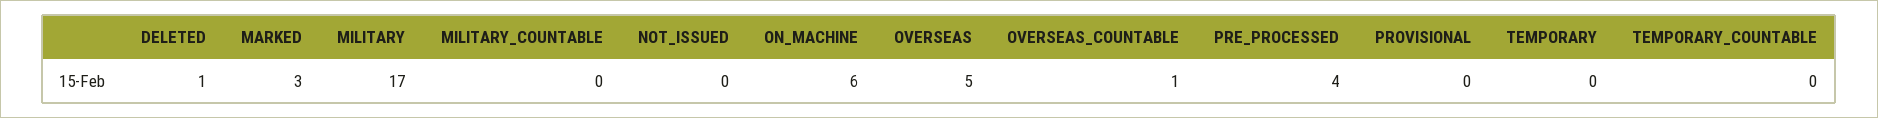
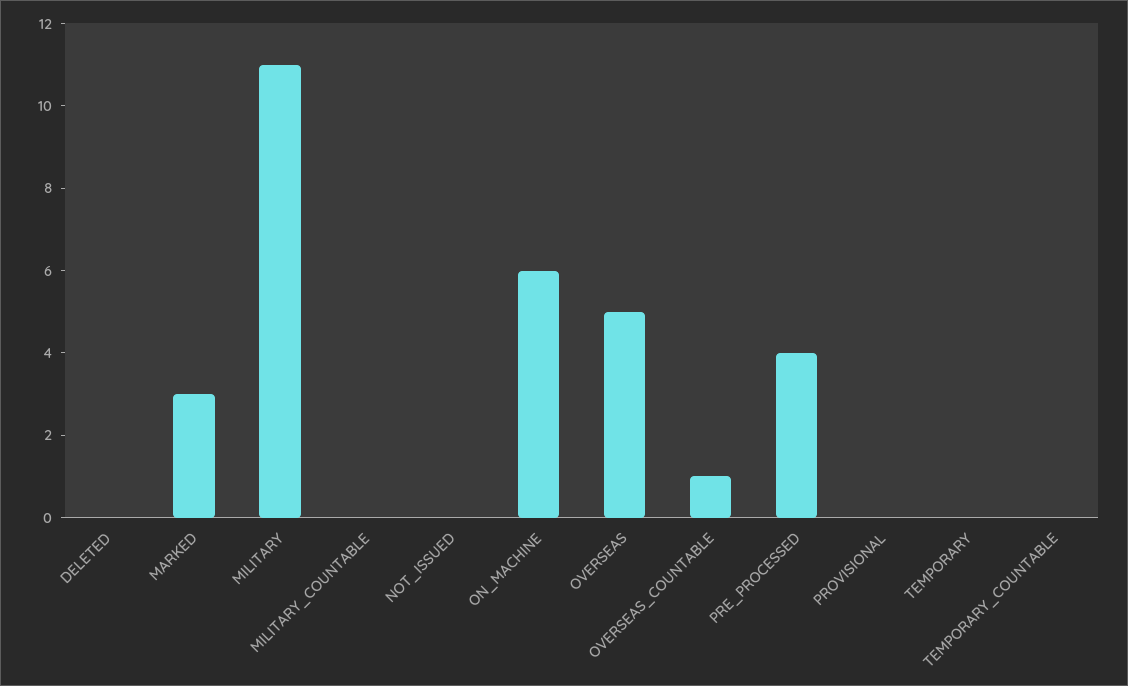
DELETED: 1 -> 0
MILITARY: 17 -> 11

